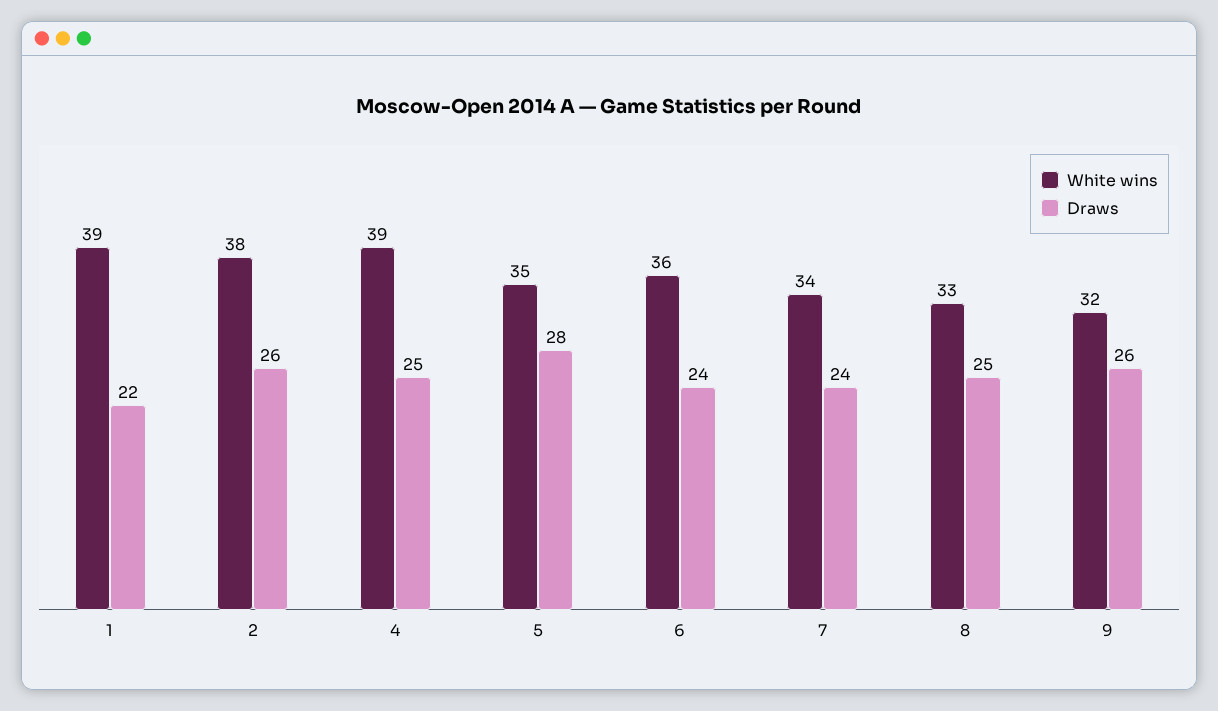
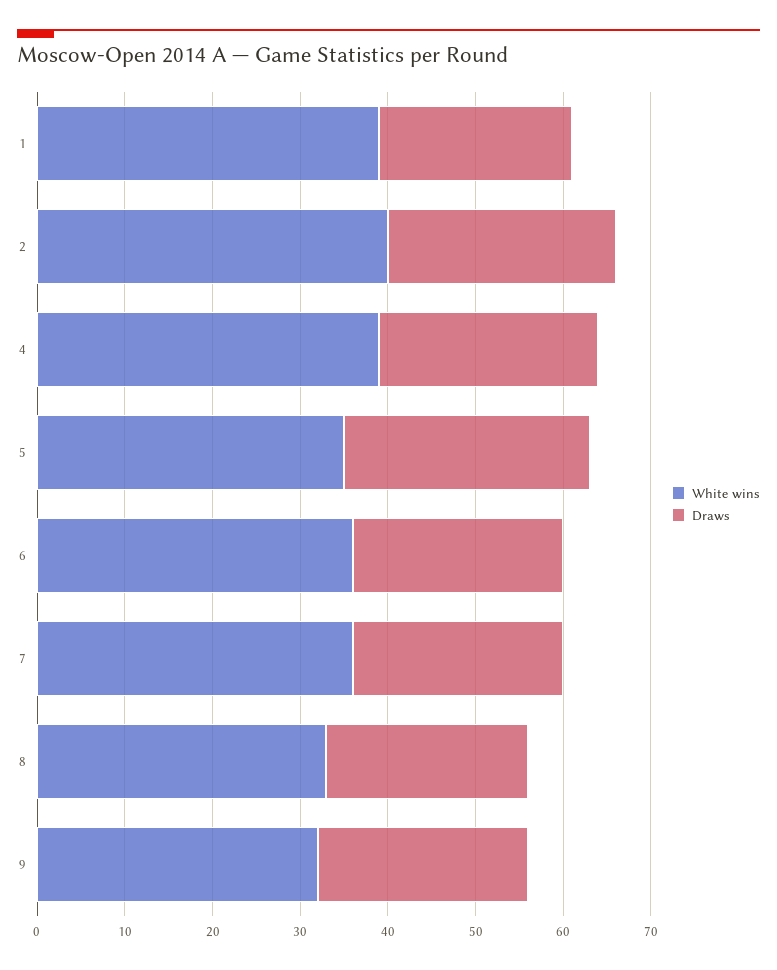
White wins, 2: 38 -> 40
White wins, 7: 34 -> 36
Draws, 8: 25 -> 23
Draws, 9: 26 -> 24

